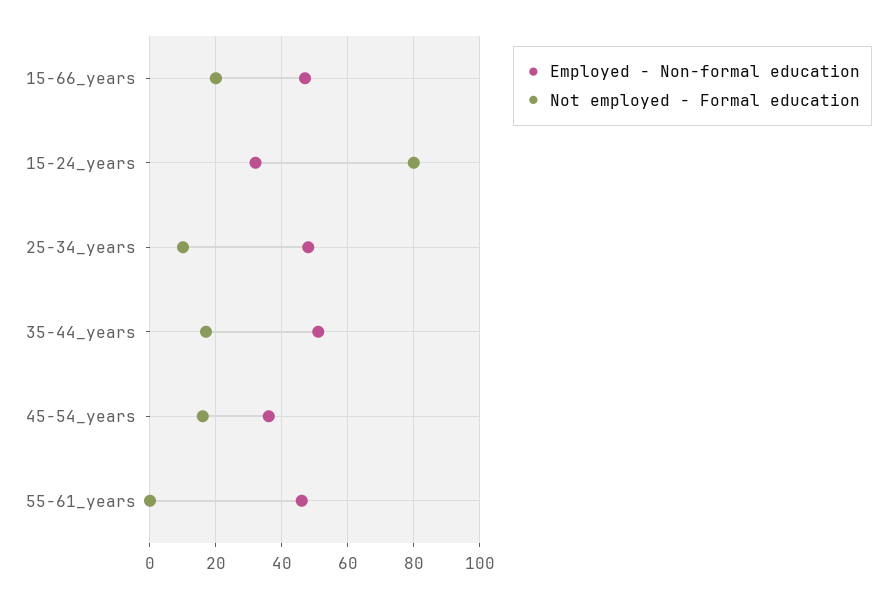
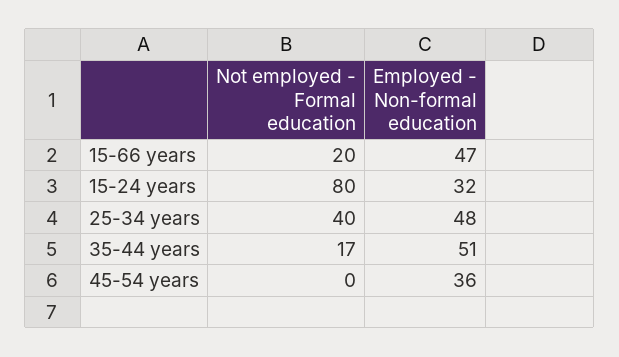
Not employed - Formal education, 25-34_years: 10 -> 40
Not employed - Formal education, 45-54_years: 15 -> 0
Employed - Non-formal education, 55-61_years: 45 -> none
Not employed - Formal education, 55-61_years: 0 -> none

